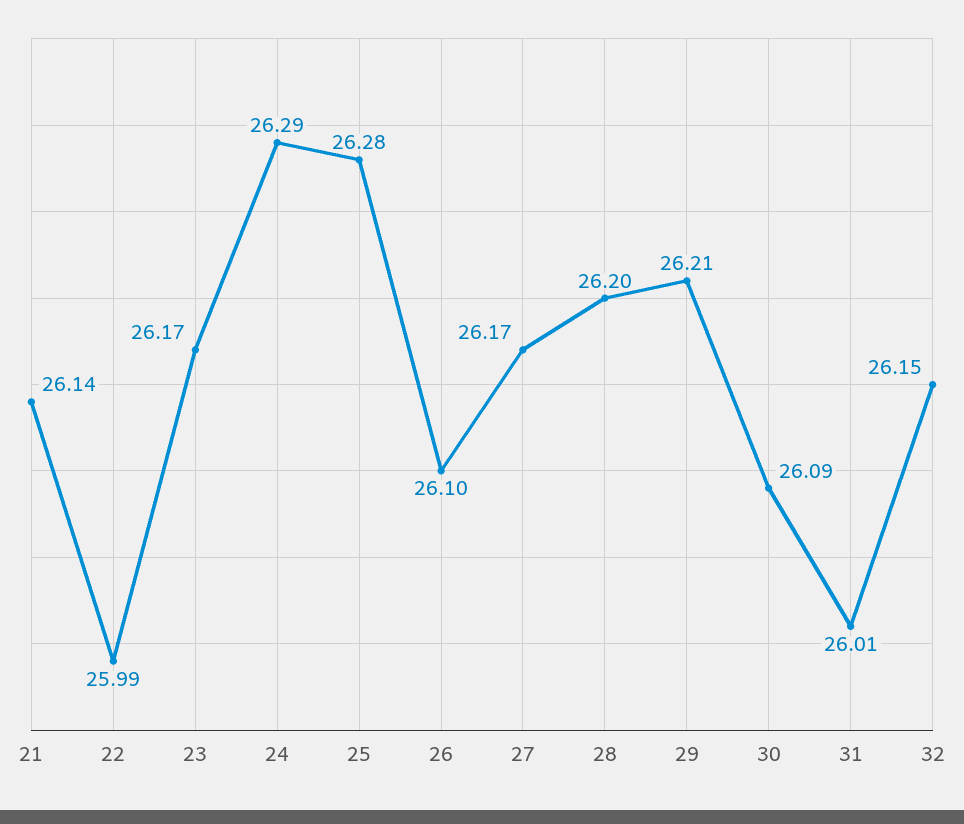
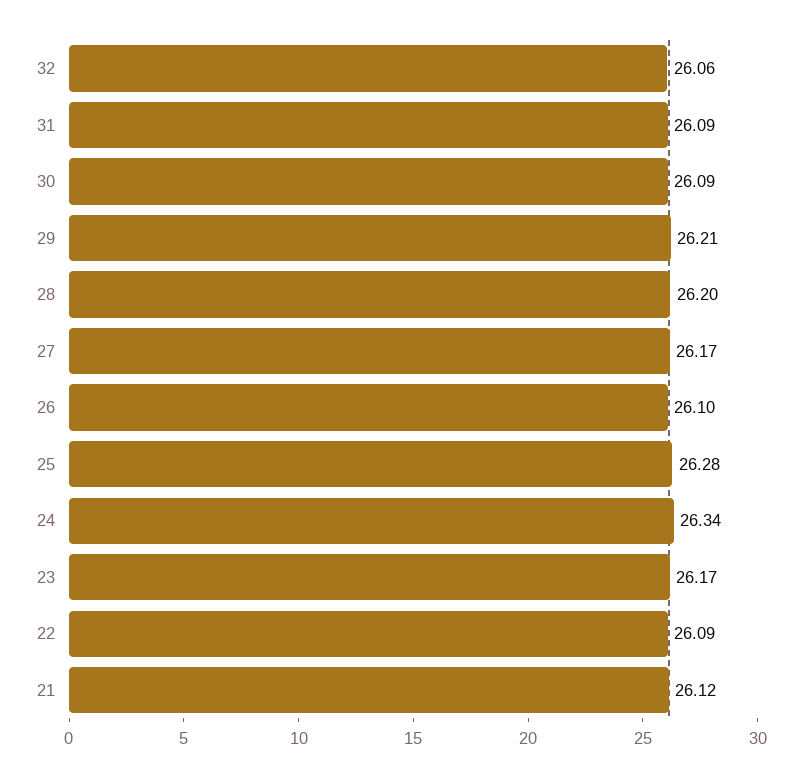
21: 26.14 -> 26.12
22: 25.99 -> 26.09
24: 26.29 -> 26.34
31: 26.01 -> 26.09
32: 26.15 -> 26.06

